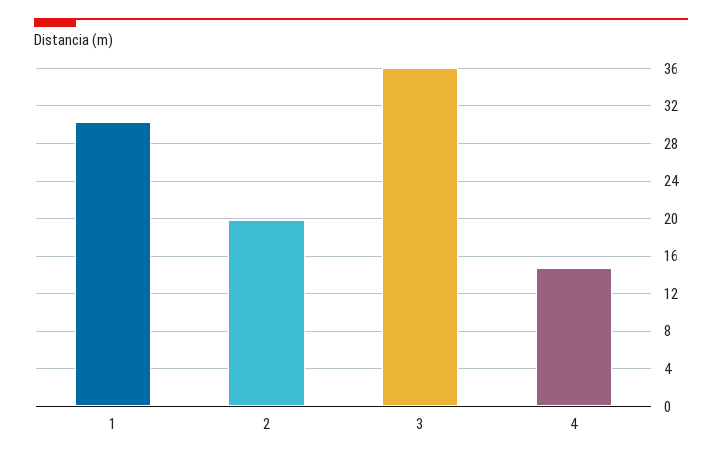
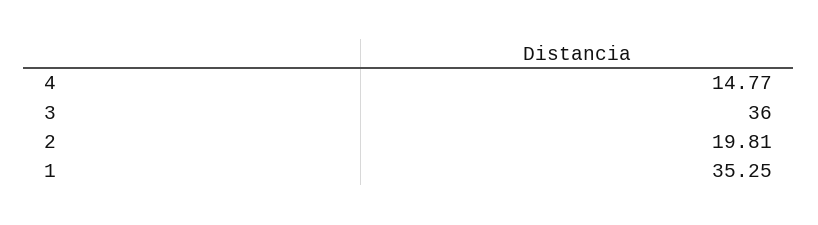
1: 30 -> 35.25

